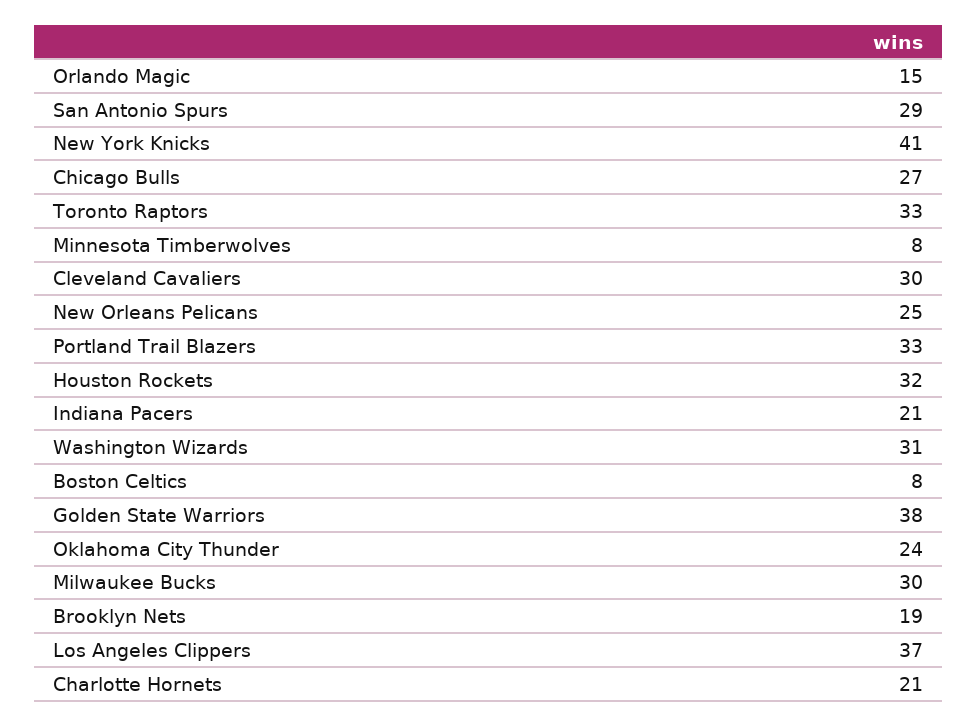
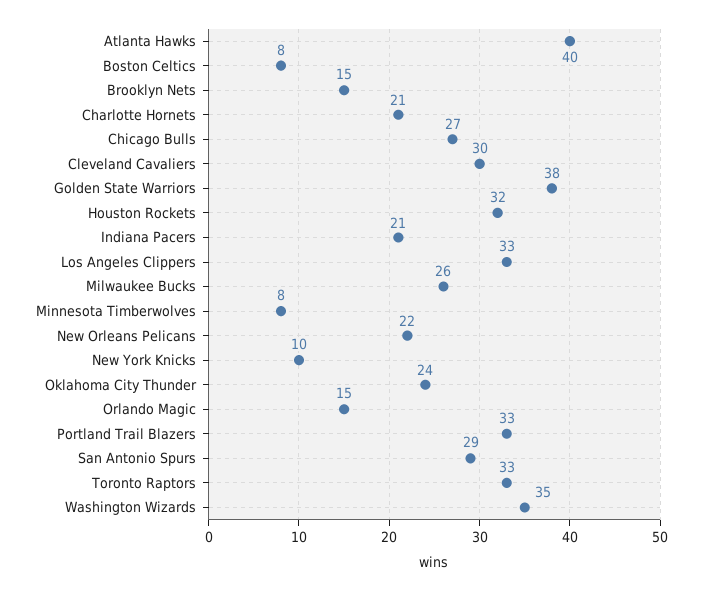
New York Knicks: 41 -> 10
New Orleans Pelicans: 25 -> 22
Washington Wizards: 31 -> 35
Milwaukee Bucks: 30 -> 26
Brooklyn Nets: 19 -> 15
Los Angeles Clippers: 37 -> 33
Atlanta Hawks: none -> 40

